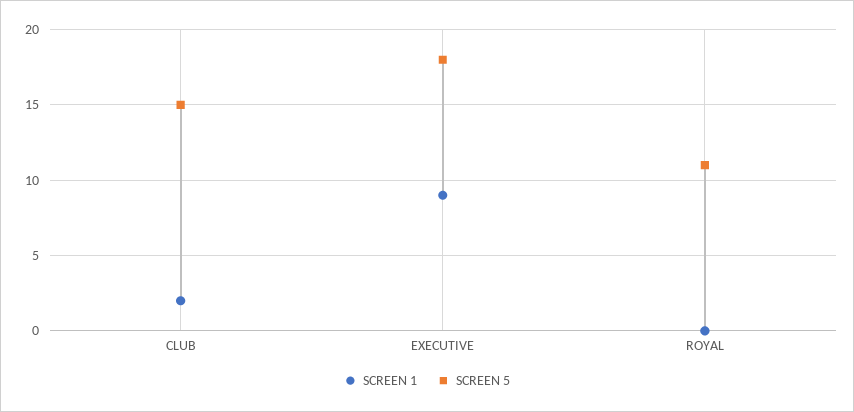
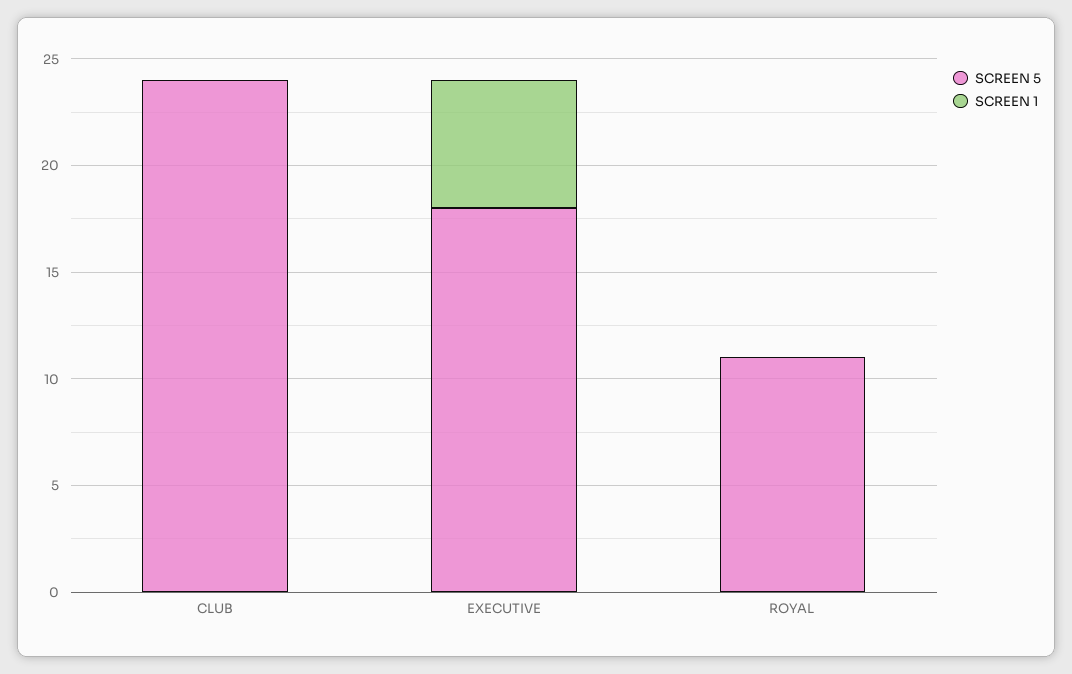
SCREEN 1, CLUB: 2 -> 0
SCREEN 5, CLUB: 15 -> 24
SCREEN 1, EXECUTIVE: 9 -> 6

